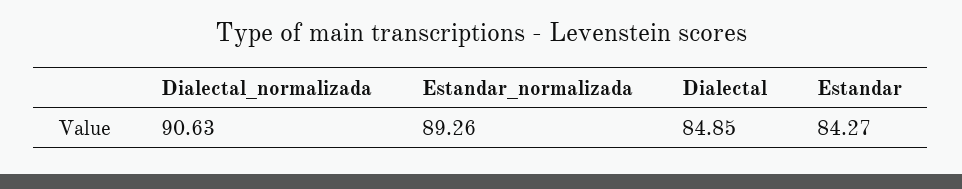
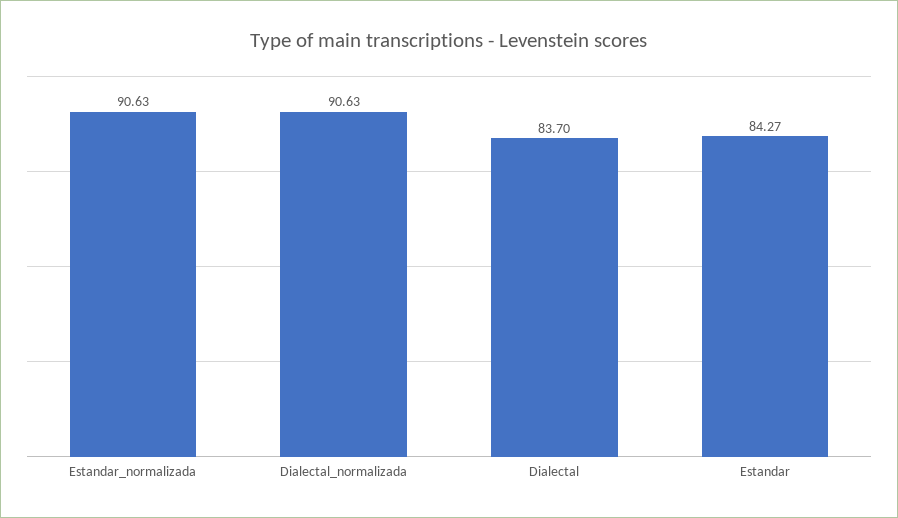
Estandar_normalizada: 89.26 -> 90.63
Dialectal: 84.85 -> 83.7

